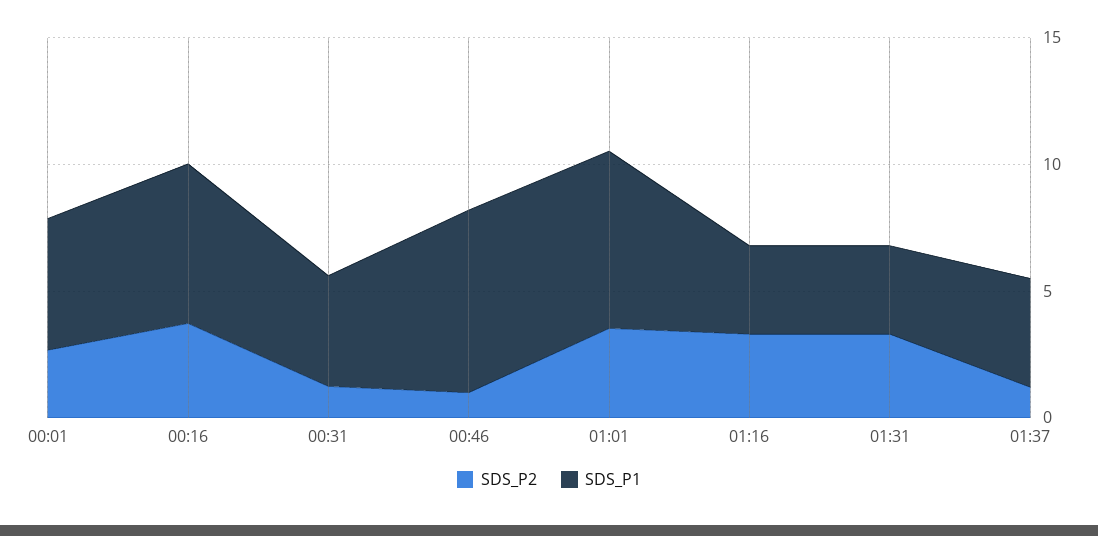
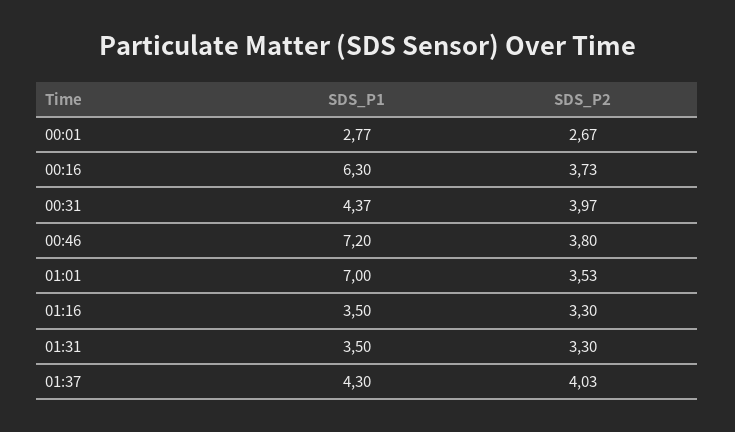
SDS_P1, 00:01: 5 -> 2.77
SDS_P2, 00:31: 1 -> 3.97
SDS_P2, 00:46: 1 -> 3.8
SDS_P2, 01:37: 1 -> 4.03

